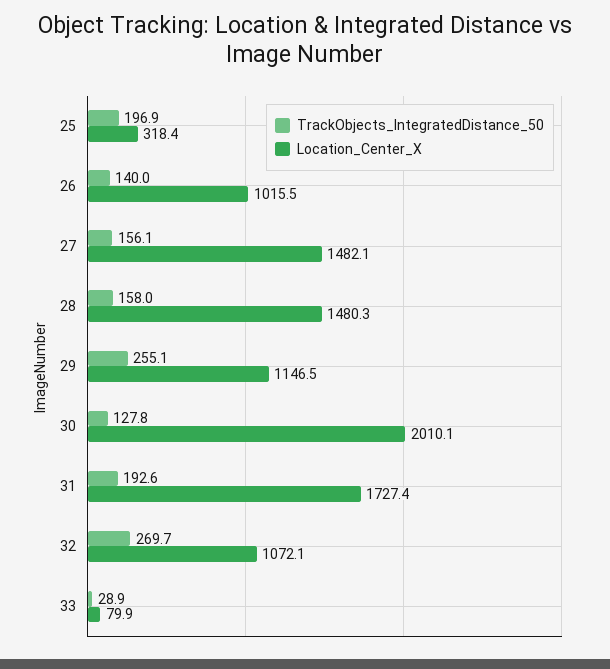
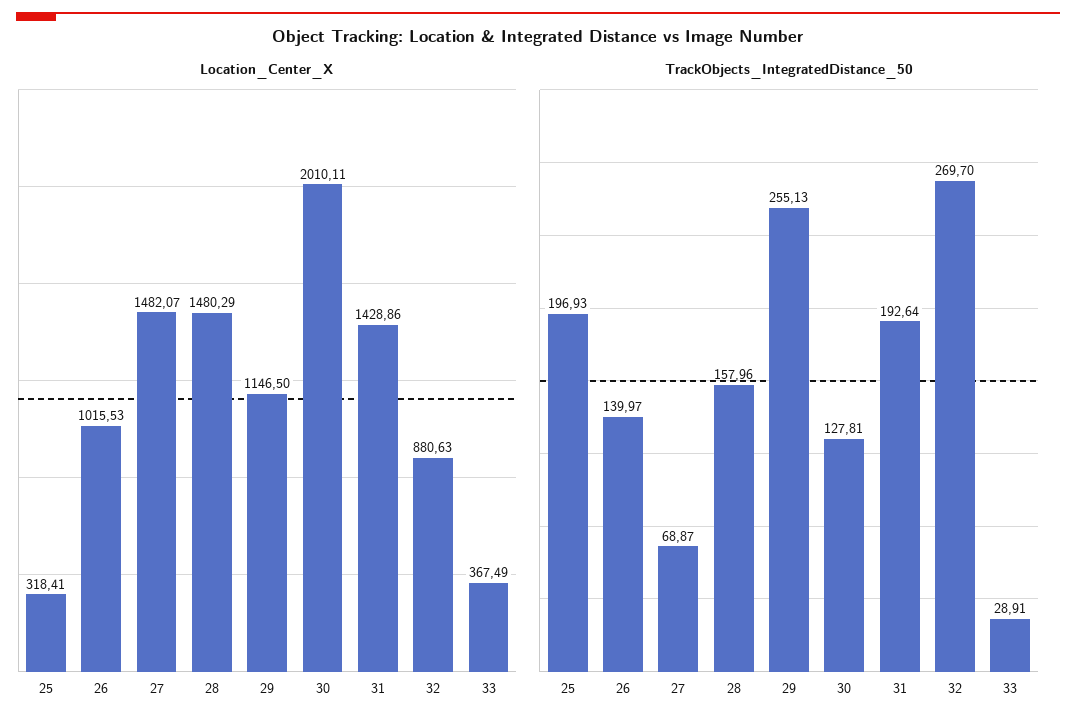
TrackObjects_IntegratedDistance_50, 27: 156.1 -> 68.87
Location_Center_X, 31: 1727.4 -> 1428.86
Location_Center_X, 32: 1072.1 -> 880.63
Location_Center_X, 33: 79.9 -> 367.49

